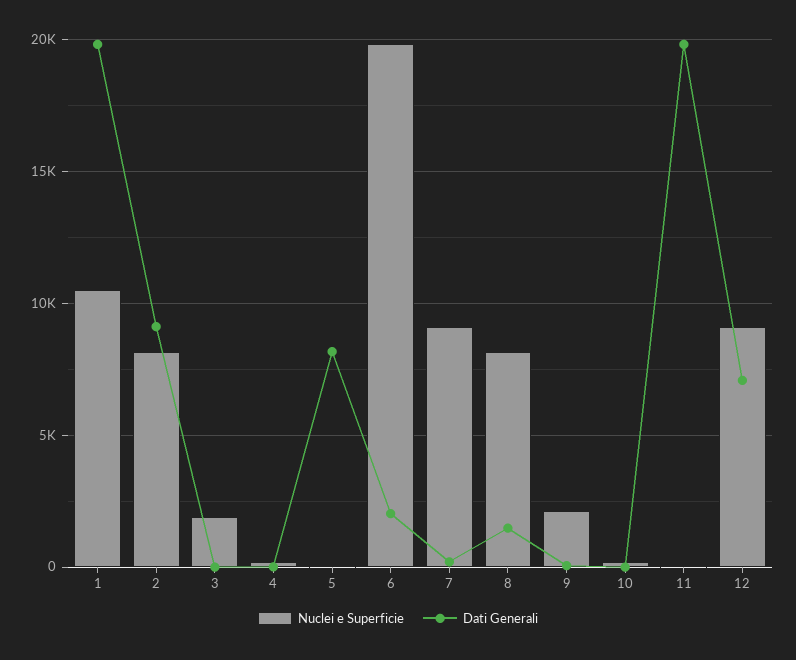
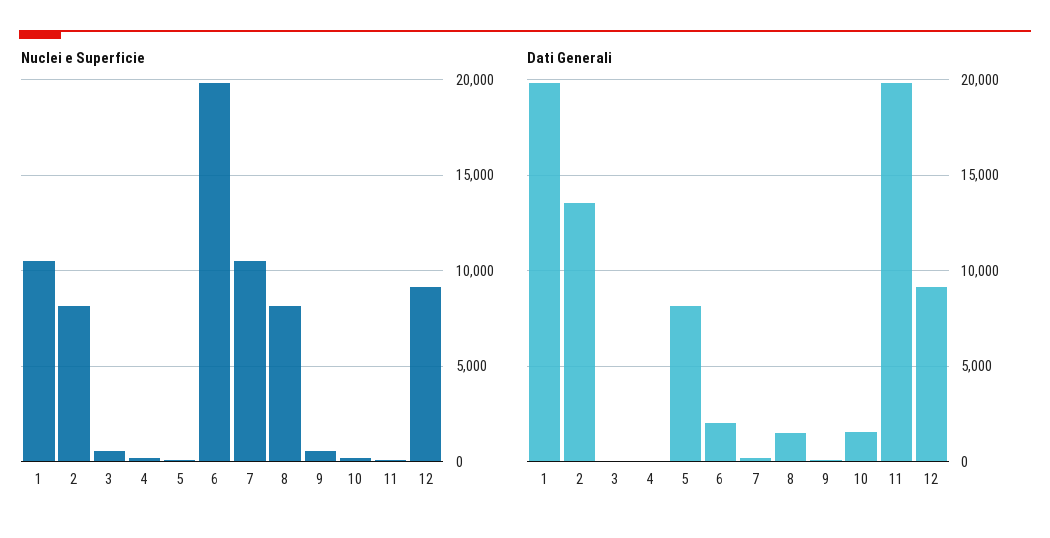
Dati Generali, 2: 9000 -> 13500
Nuclei e Superficie, 3: 2000 -> 500
Nuclei e Superficie, 7: 9000 -> 10500
Nuclei e Superficie, 9: 2000 -> 500
Dati Generali, 10: 0 -> 1500
Dati Generali, 12: 7000 -> 9000

